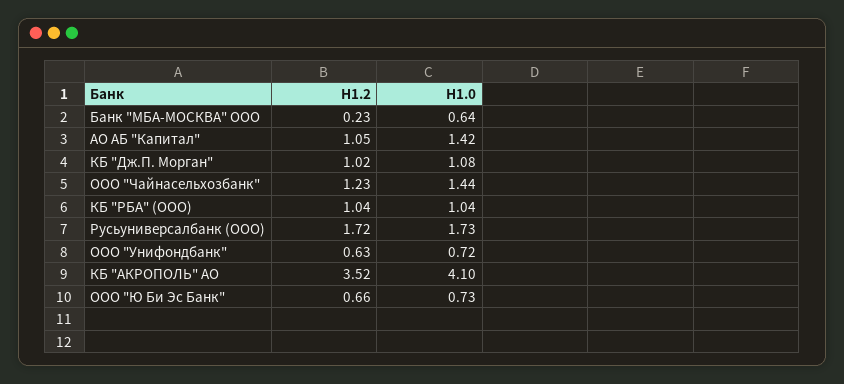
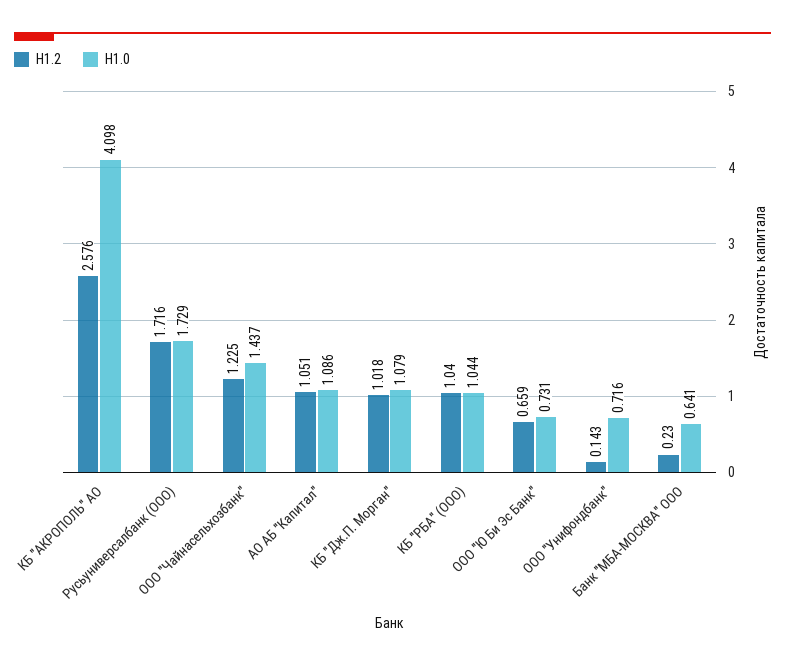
Н1.0, АО АБ "Капитал": 1.42 -> 1.086
Н1.2, ООО "Унифондбанк": 0.63 -> 0.143
Н1.2, КБ "АКРОПОЛЬ" АО: 3.52 -> 2.576

